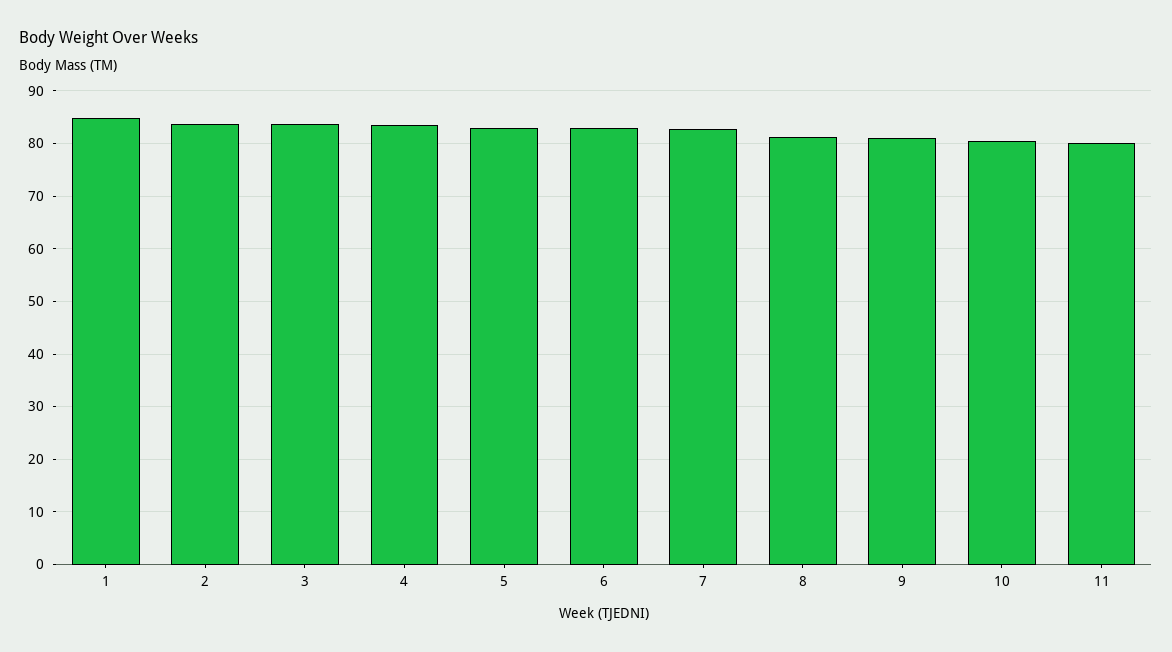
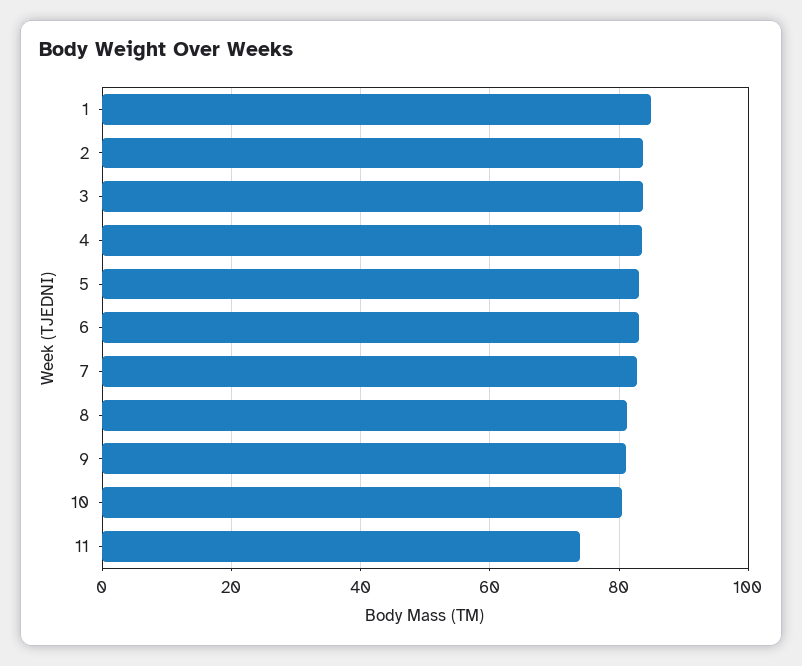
11: 80 -> 74

